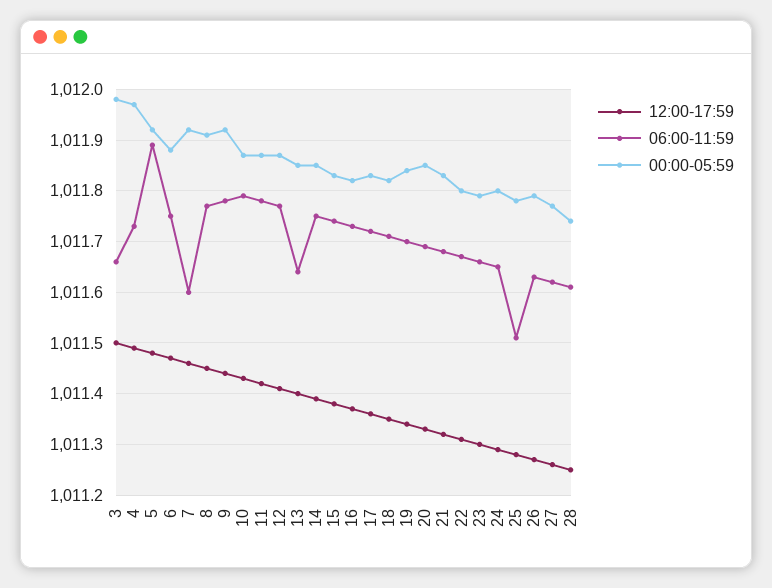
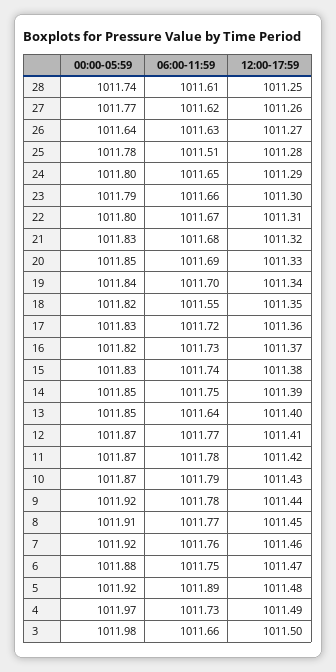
06:00-11:59, 7: 1011.6 -> 1011.76
06:00-11:59, 18: 1011.7 -> 1011.55
00:00-05:59, 26: 1011.8 -> 1011.64

